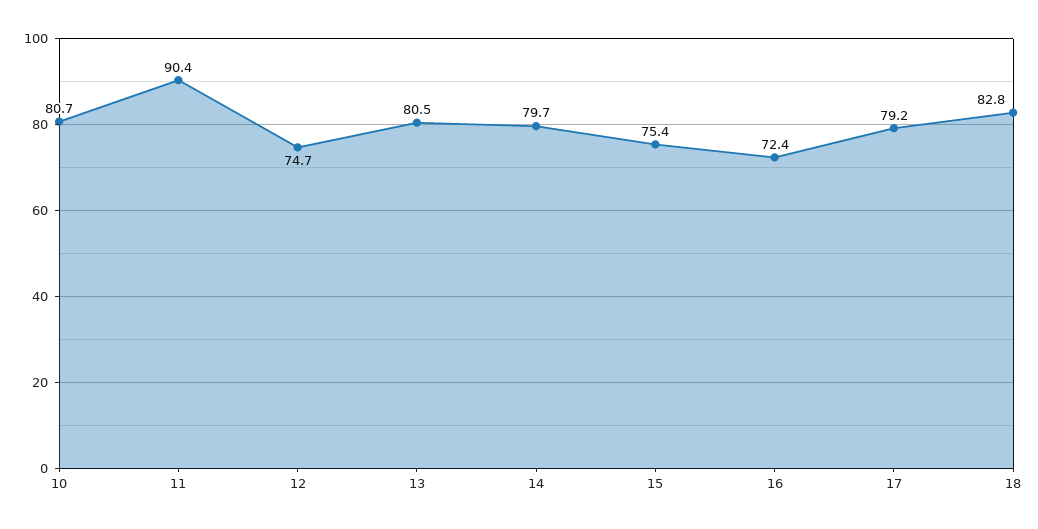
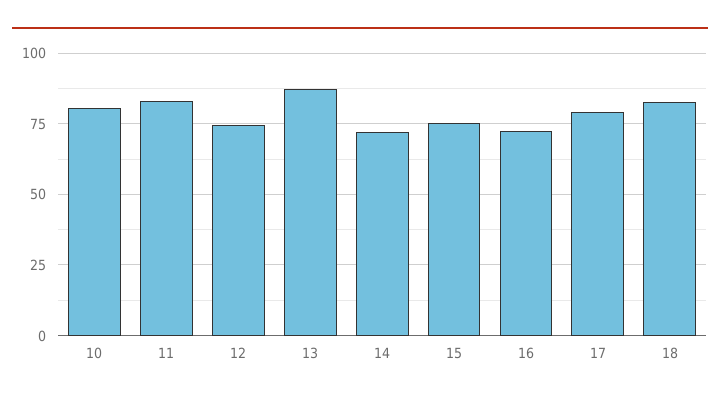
11: 90.4 -> 82.5
13: 80.5 -> 87.5
14: 79.7 -> 72.5

